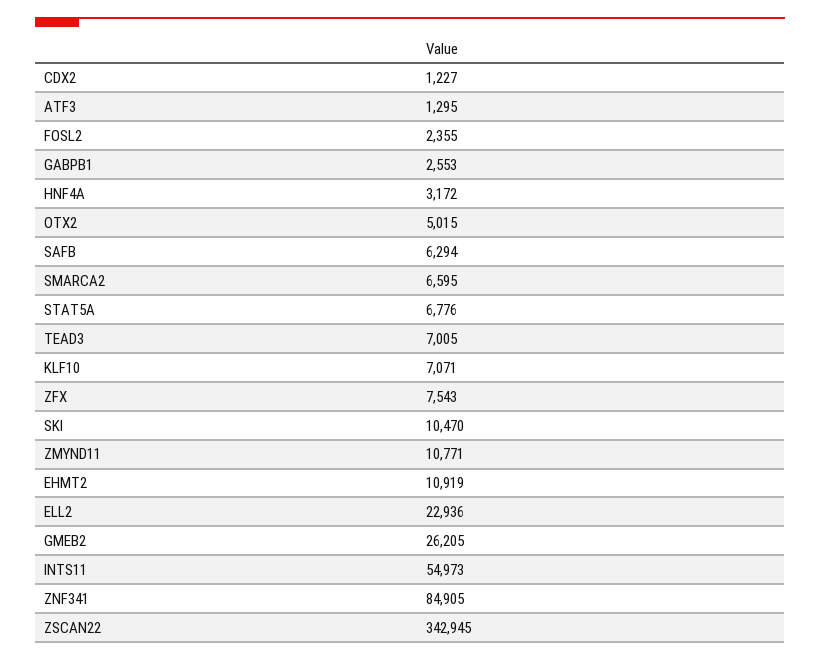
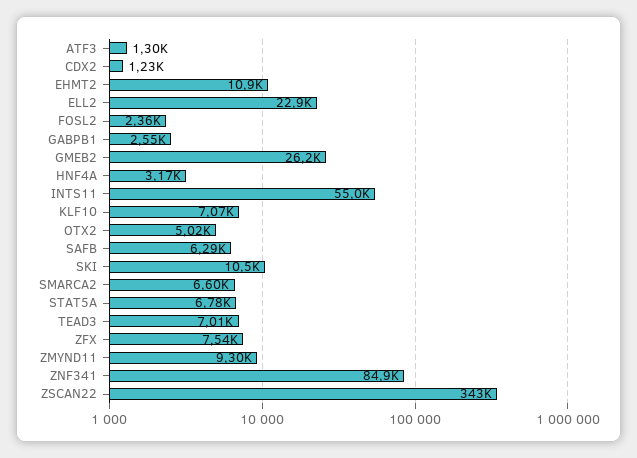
ZMYND11: 10771 -> 9300

